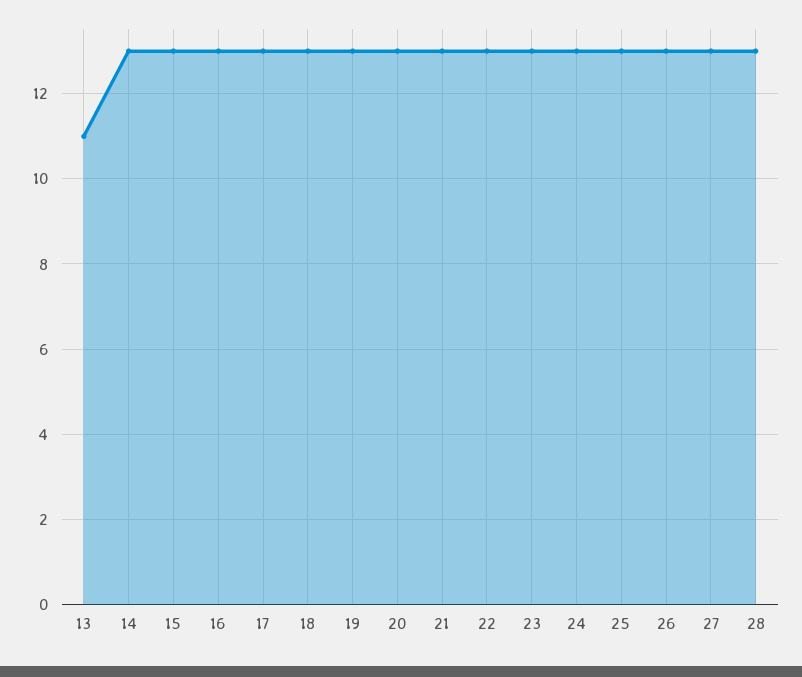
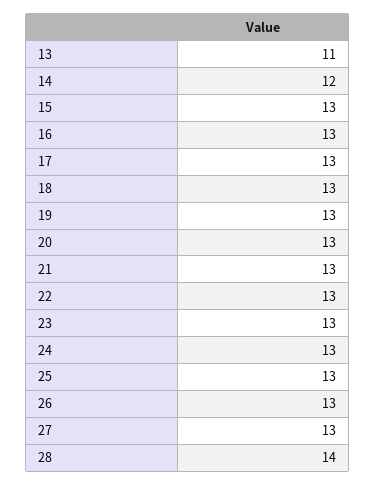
14: 13 -> 12
28: 13 -> 14

